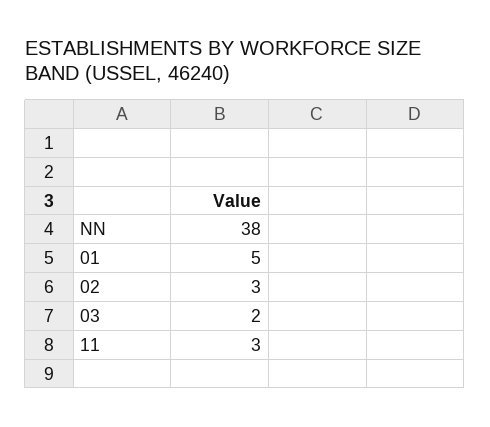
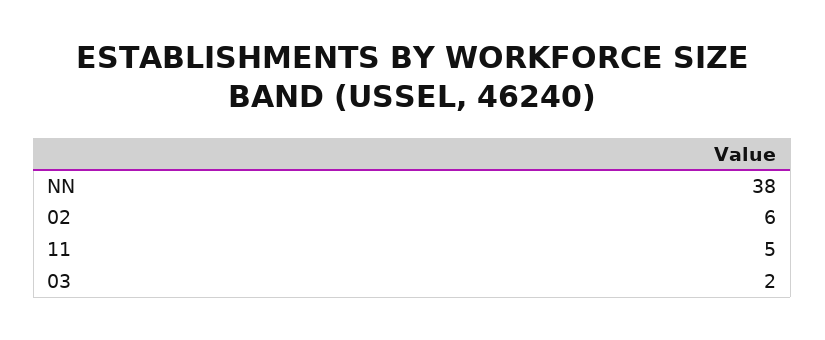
01: 5 -> none
02: 3 -> 6
11: 3 -> 5

